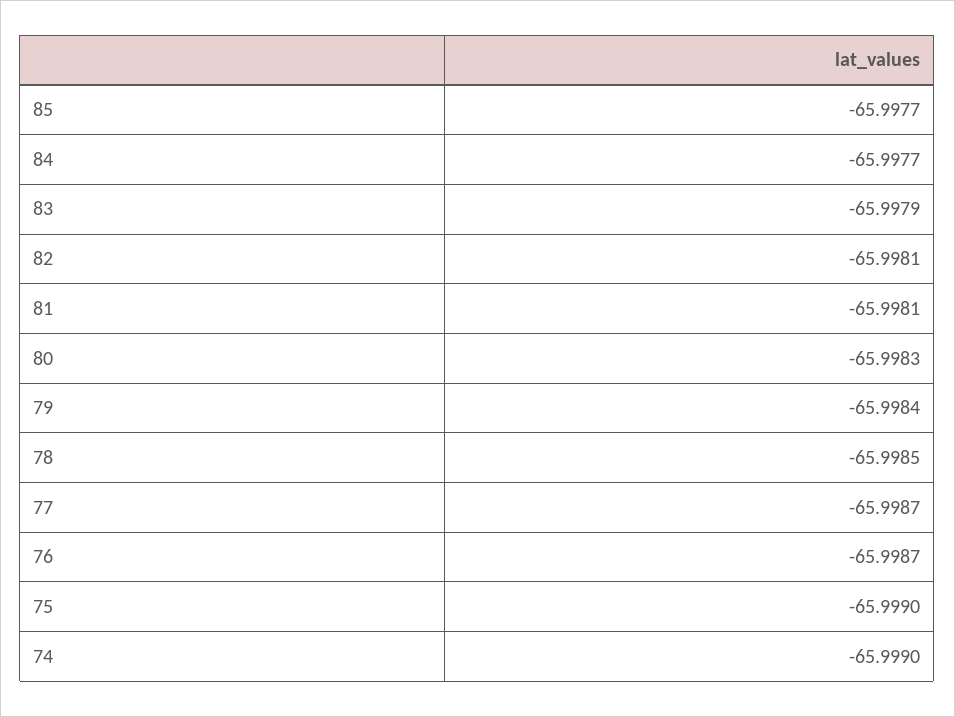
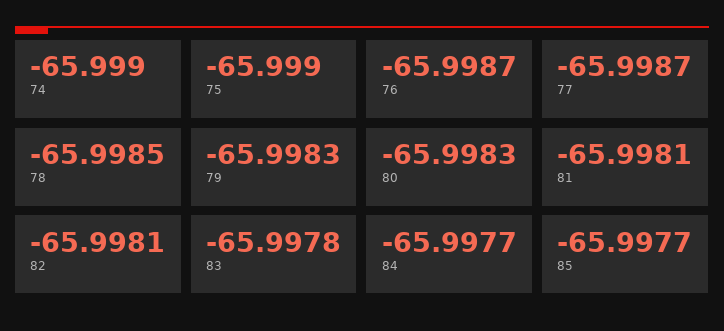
83: -65.9979 -> -65.9978
79: -65.9984 -> -65.9983

